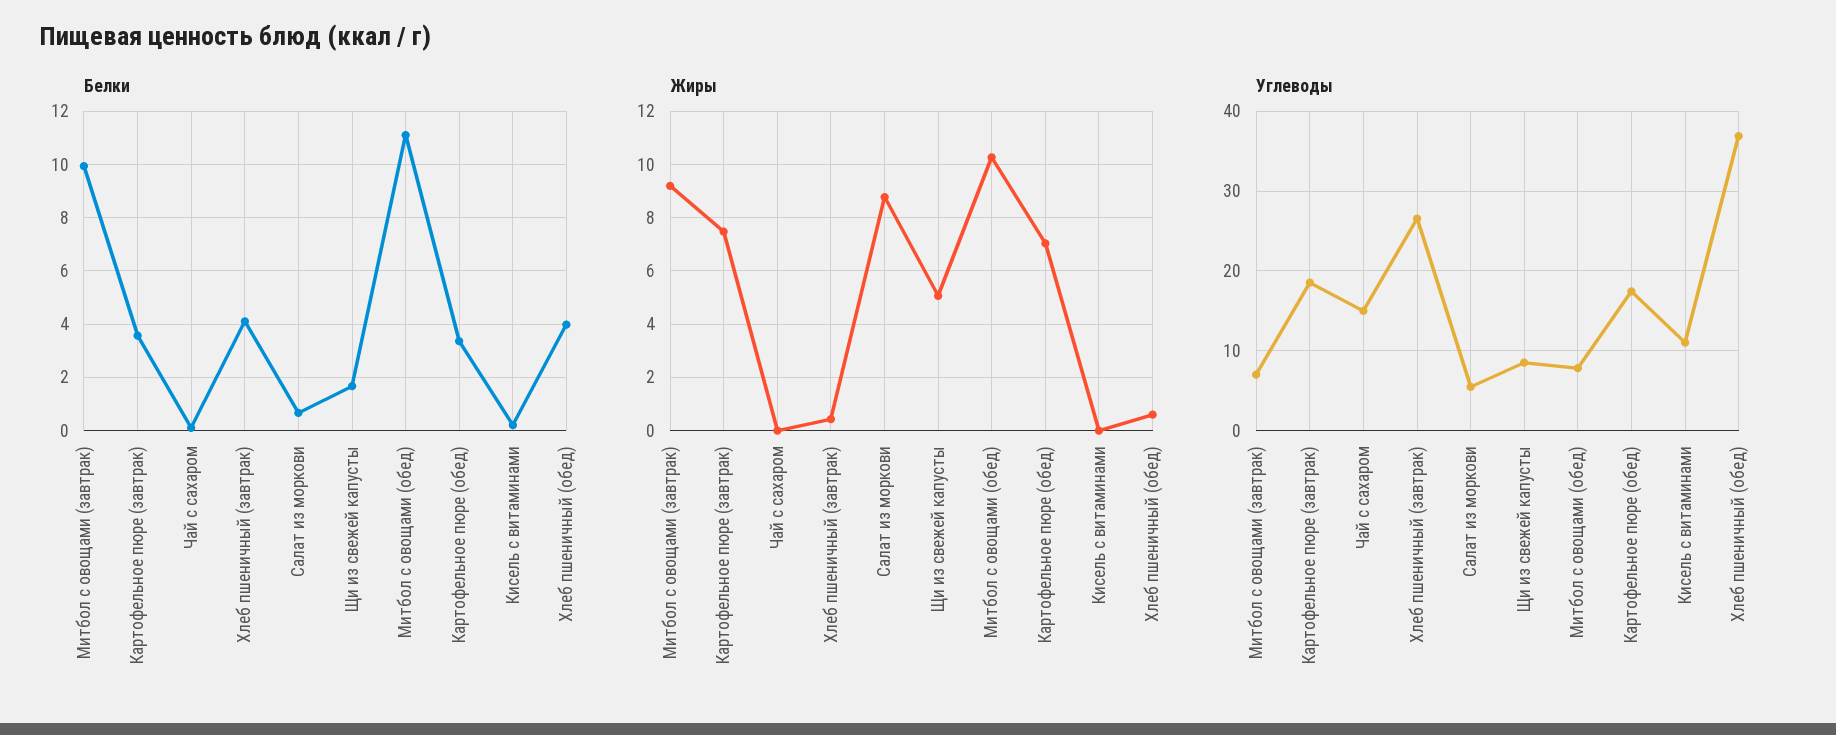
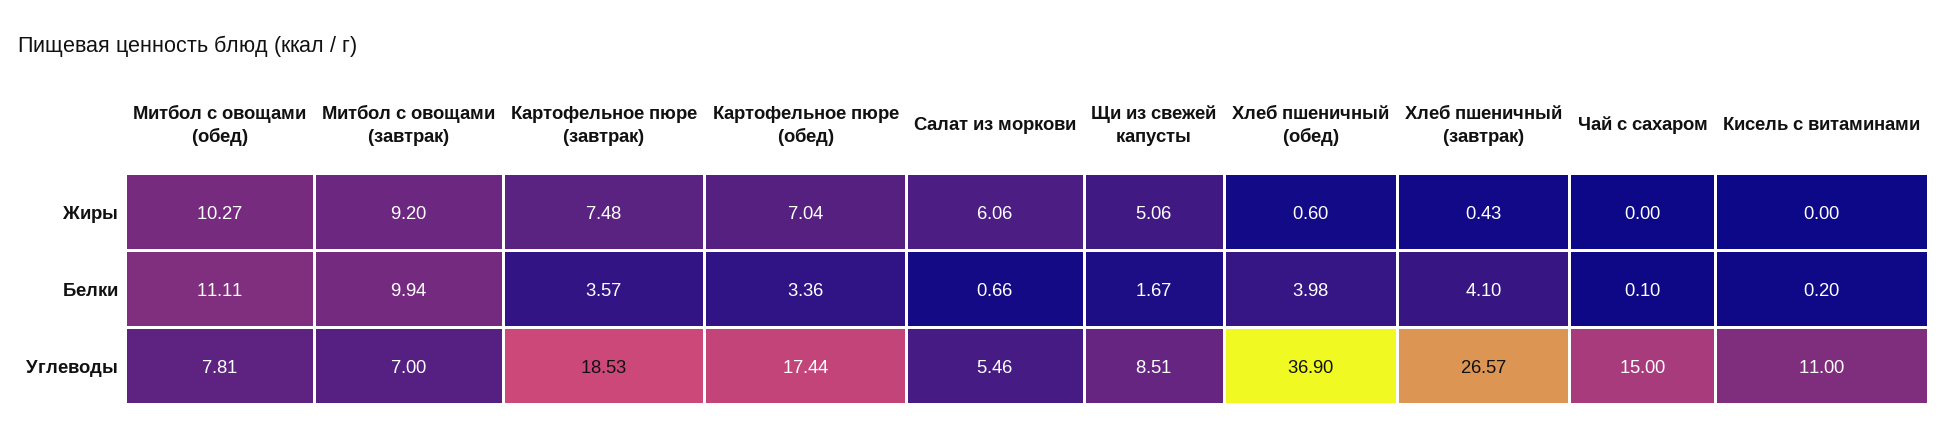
Жиры, Салат из моркови: 8.75 -> 6.06

